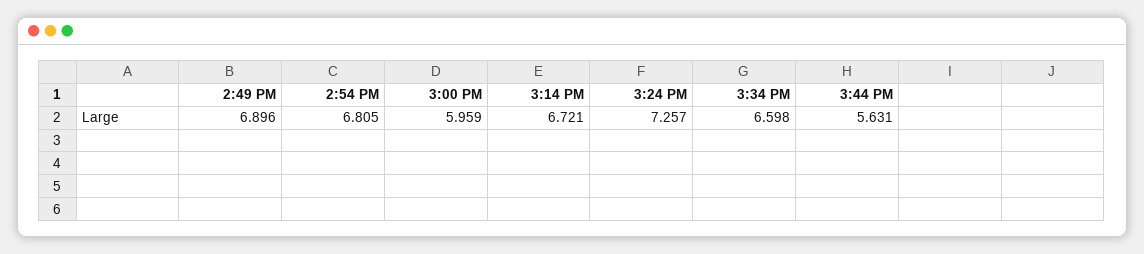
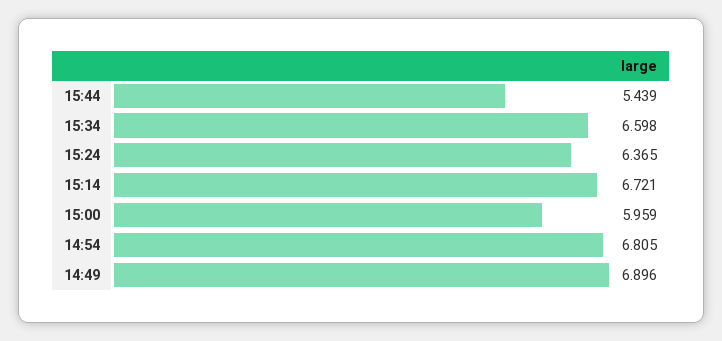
3:24 PM: 7.257 -> 6.365
3:44 PM: 5.631 -> 5.439

